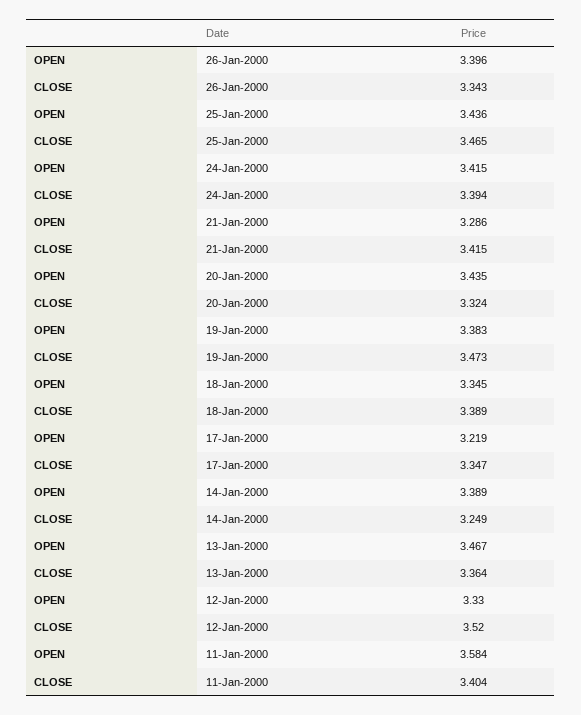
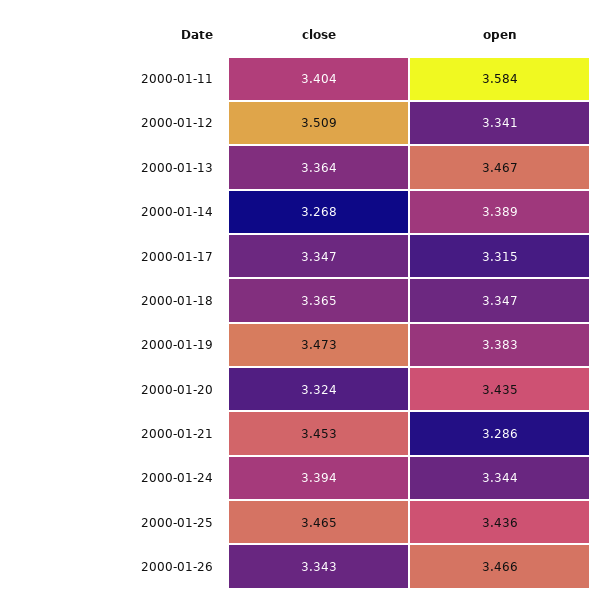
OPEN, 26-Jan-2000: 3.396 -> 3.466
OPEN, 24-Jan-2000: 3.415 -> 3.344
CLOSE, 21-Jan-2000: 3.415 -> 3.453
OPEN, 18-Jan-2000: 3.345 -> 3.347
CLOSE, 18-Jan-2000: 3.389 -> 3.365
OPEN, 17-Jan-2000: 3.219 -> 3.315
CLOSE, 14-Jan-2000: 3.249 -> 3.268
OPEN, 12-Jan-2000: 3.33 -> 3.341
CLOSE, 12-Jan-2000: 3.52 -> 3.509

